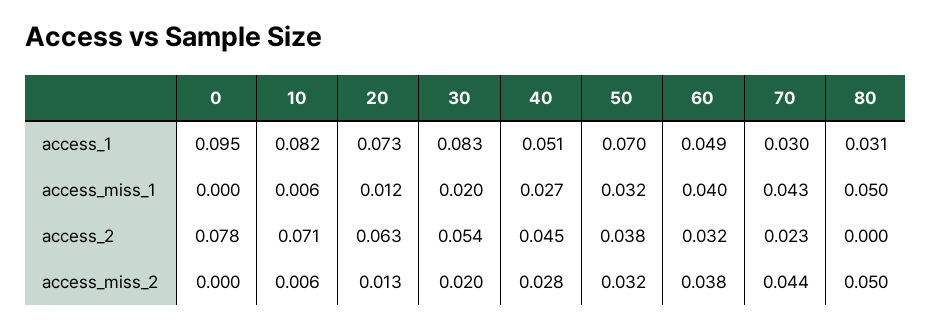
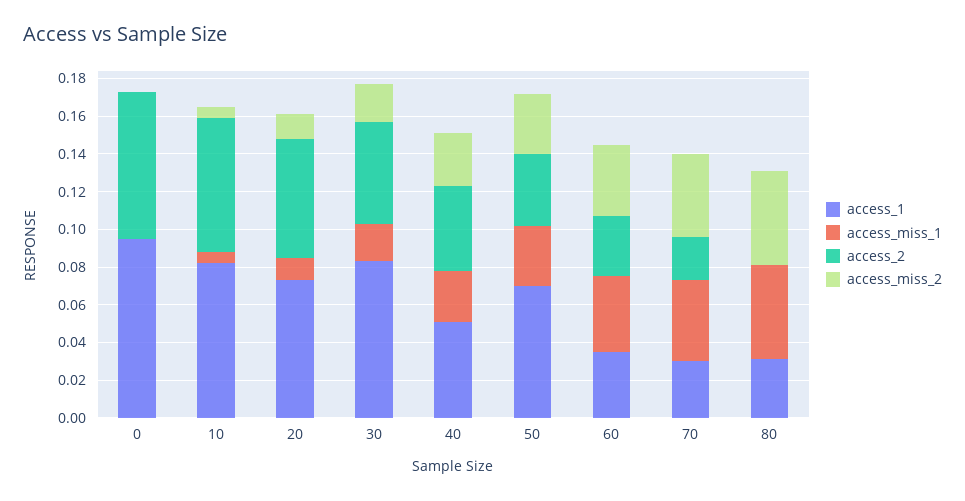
access_1, 60: 0.049 -> 0.035

